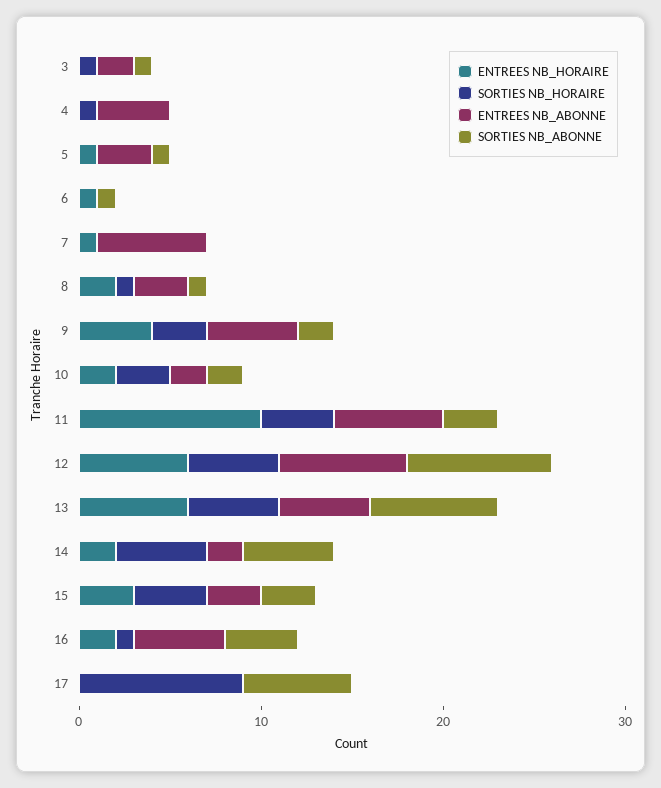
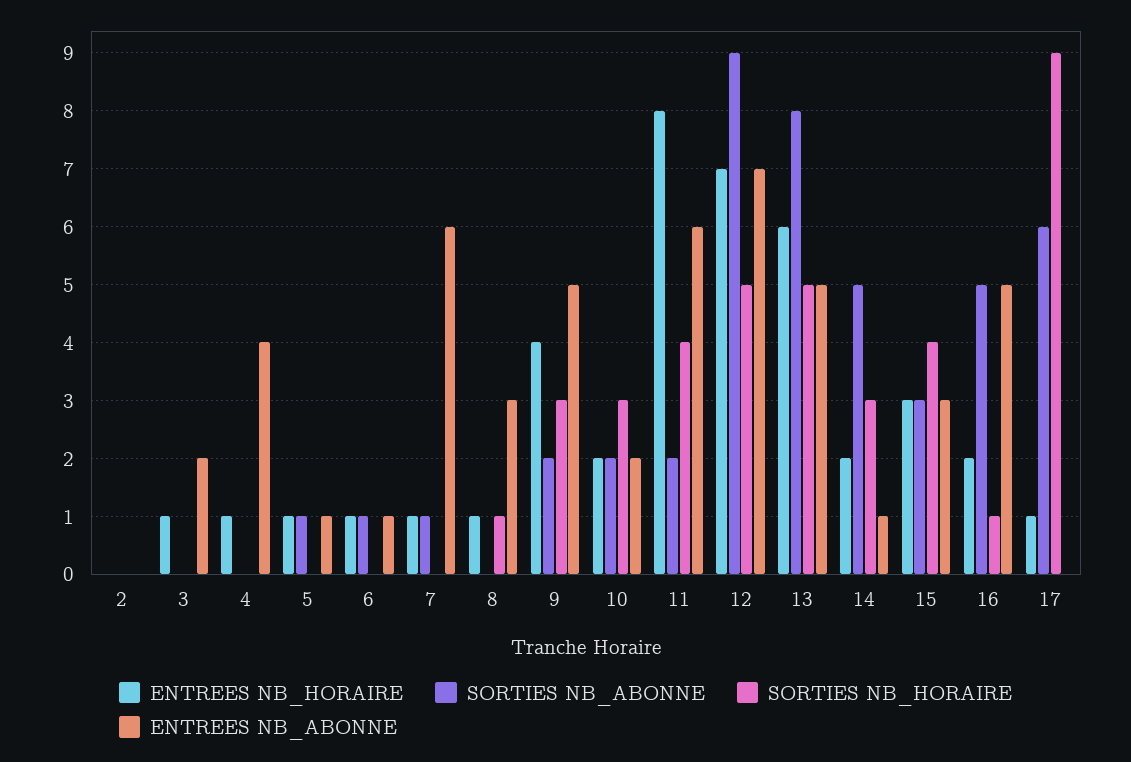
ENTREES NB_HORAIRE, 3: 0 -> 1
SORTIES NB_HORAIRE, 3: 1 -> 0
SORTIES NB_ABONNE, 3: 1 -> 0
ENTREES NB_HORAIRE, 4: 0 -> 1
SORTIES NB_HORAIRE, 4: 1 -> 0
ENTREES NB_ABONNE, 5: 3 -> 1
ENTREES NB_ABONNE, 6: 0 -> 1
SORTIES NB_ABONNE, 7: 0 -> 1
ENTREES NB_HORAIRE, 8: 2 -> 1
SORTIES NB_ABONNE, 8: 1 -> 0
ENTREES NB_HORAIRE, 11: 10 -> 8
SORTIES NB_ABONNE, 11: 3 -> 2
ENTREES NB_HORAIRE, 12: 6 -> 7
SORTIES NB_ABONNE, 12: 8 -> 9
SORTIES NB_ABONNE, 13: 7 -> 8
SORTIES NB_HORAIRE, 14: 5 -> 3
ENTREES NB_ABONNE, 14: 2 -> 1
SORTIES NB_ABONNE, 16: 4 -> 5
ENTREES NB_HORAIRE, 17: 0 -> 1
ENTREES NB_HORAIRE, 2: none -> 0
SORTIES NB_ABONNE, 2: none -> 0
SORTIES NB_HORAIRE, 2: none -> 0
ENTREES NB_ABONNE, 2: none -> 0

